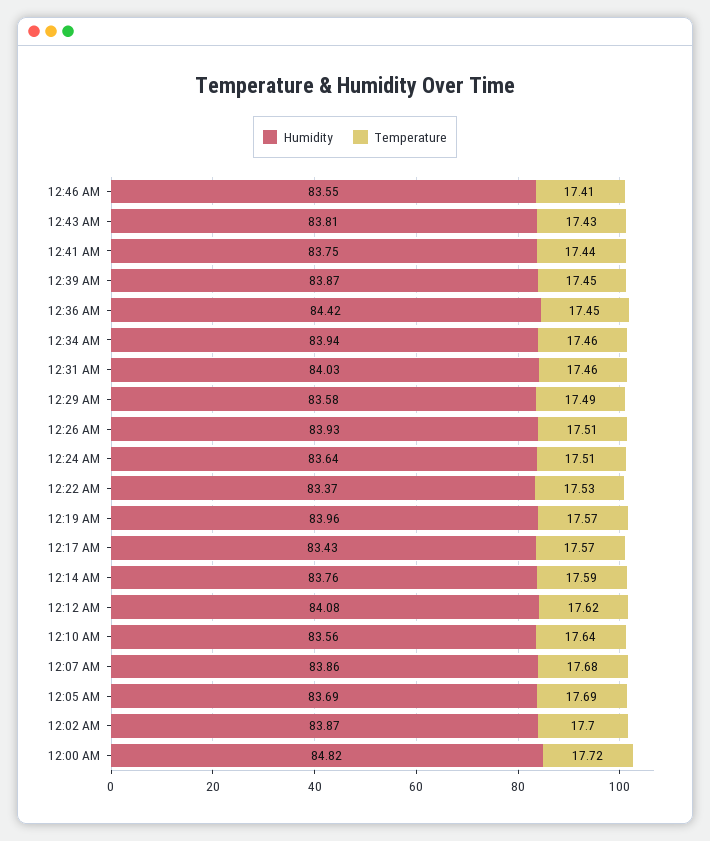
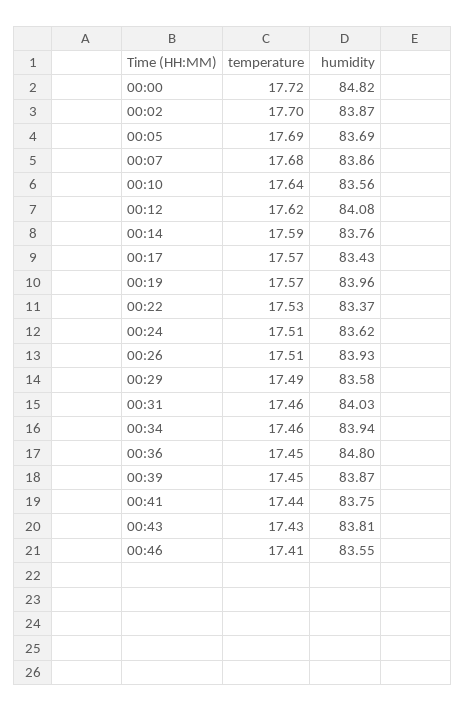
Humidity, 12:36 AM: 84.42 -> 84.8
Humidity, 12:24 AM: 83.64 -> 83.62

